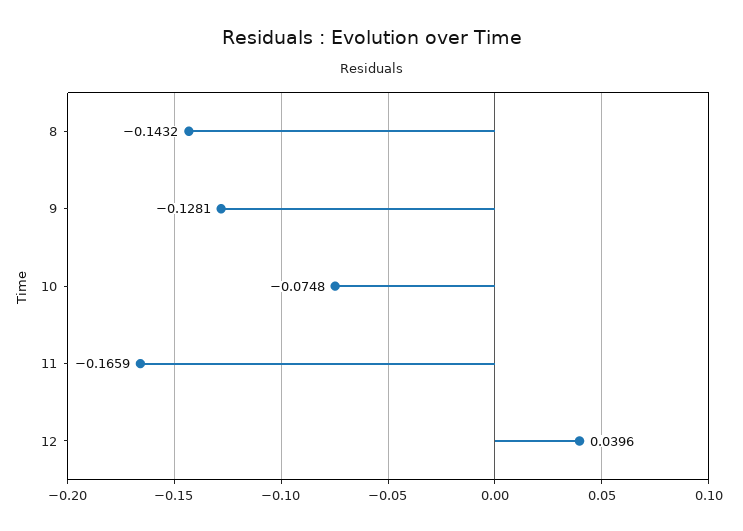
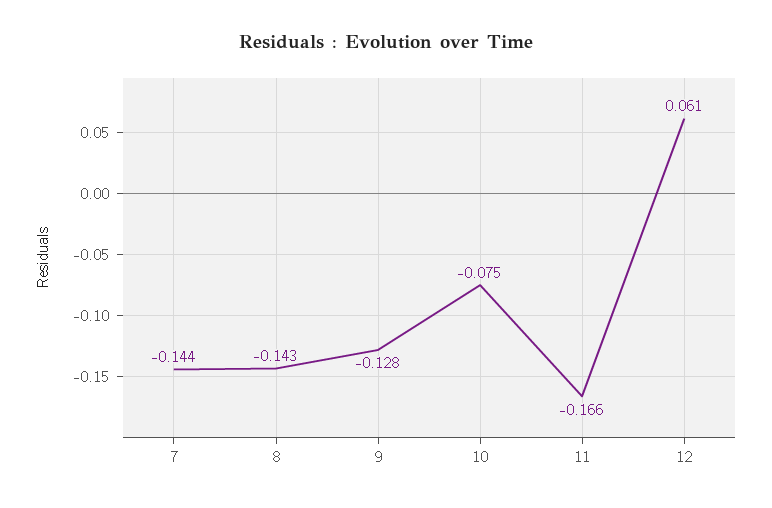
12: 0.0396 -> 0.061
7: none -> -0.144

